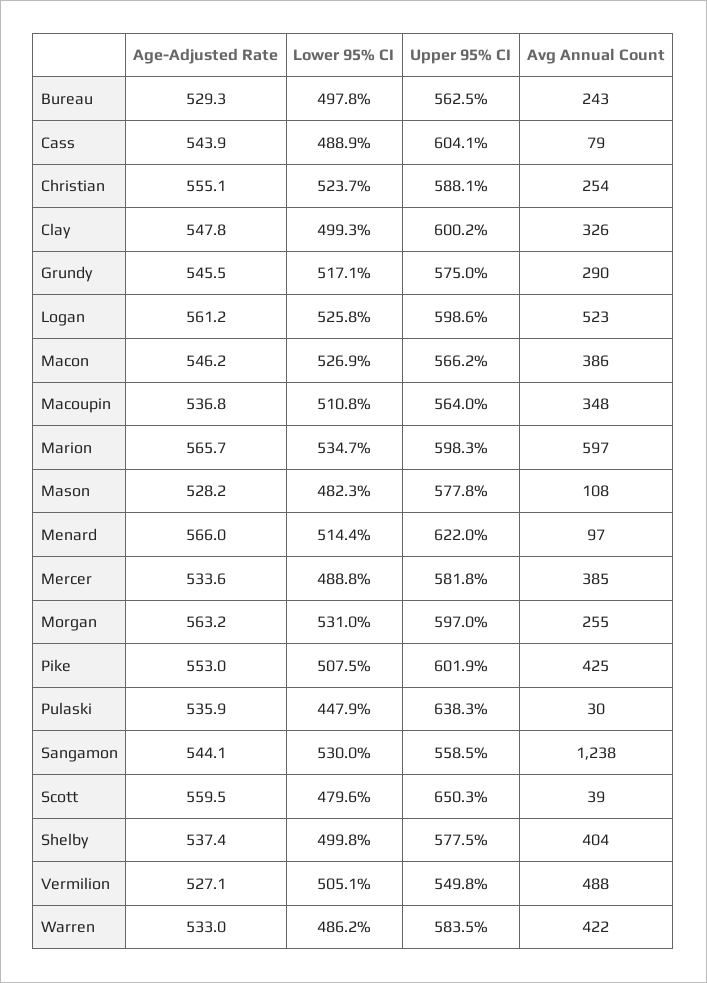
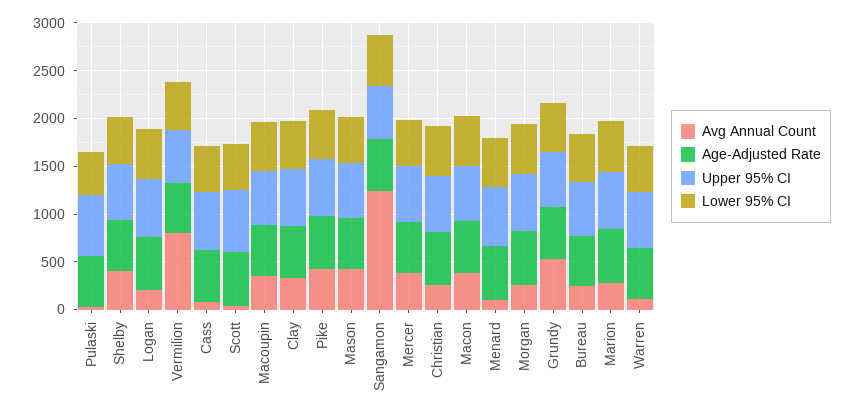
Avg Annual Count, Grundy: 290 -> 500
Avg Annual Count, Logan: 523 -> 200
Avg Annual Count, Marion: 597 -> 300
Avg Annual Count, Mason: 108 -> 400
Avg Annual Count, Vermilion: 488 -> 800
Avg Annual Count, Warren: 422 -> 100

